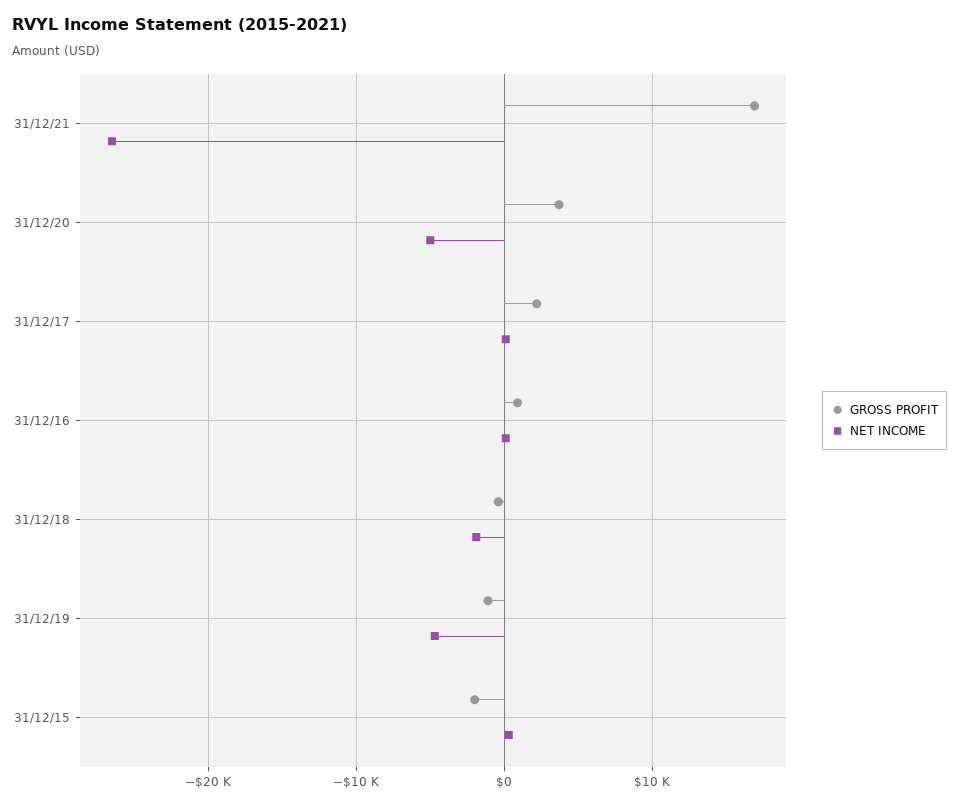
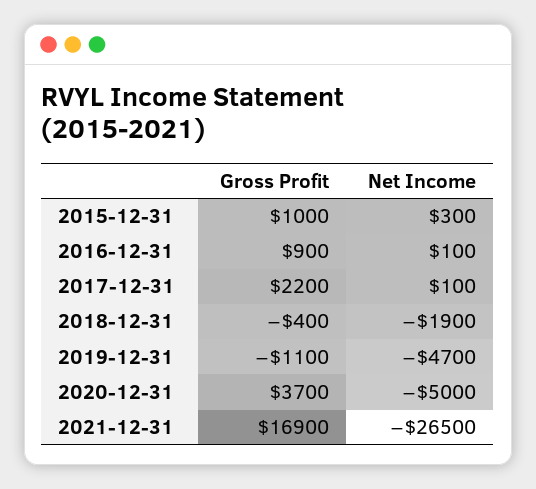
GROSS PROFIT, 31/12/15: -2000 -> 1000

